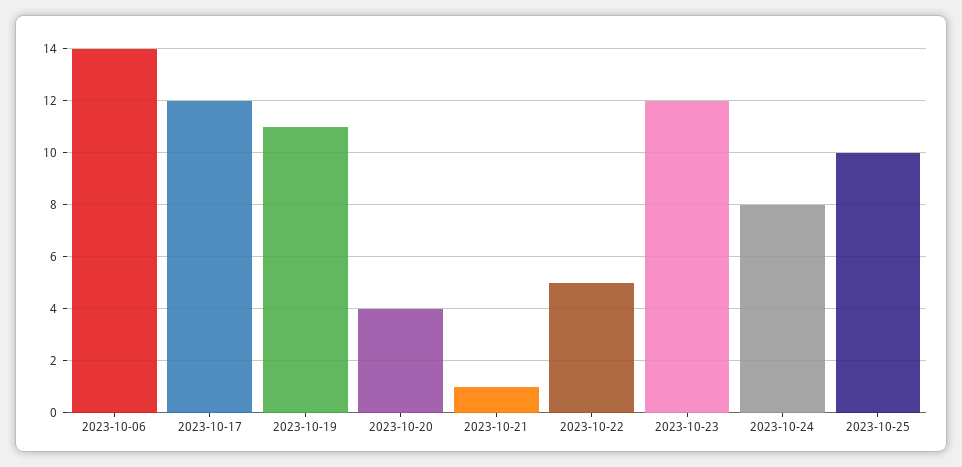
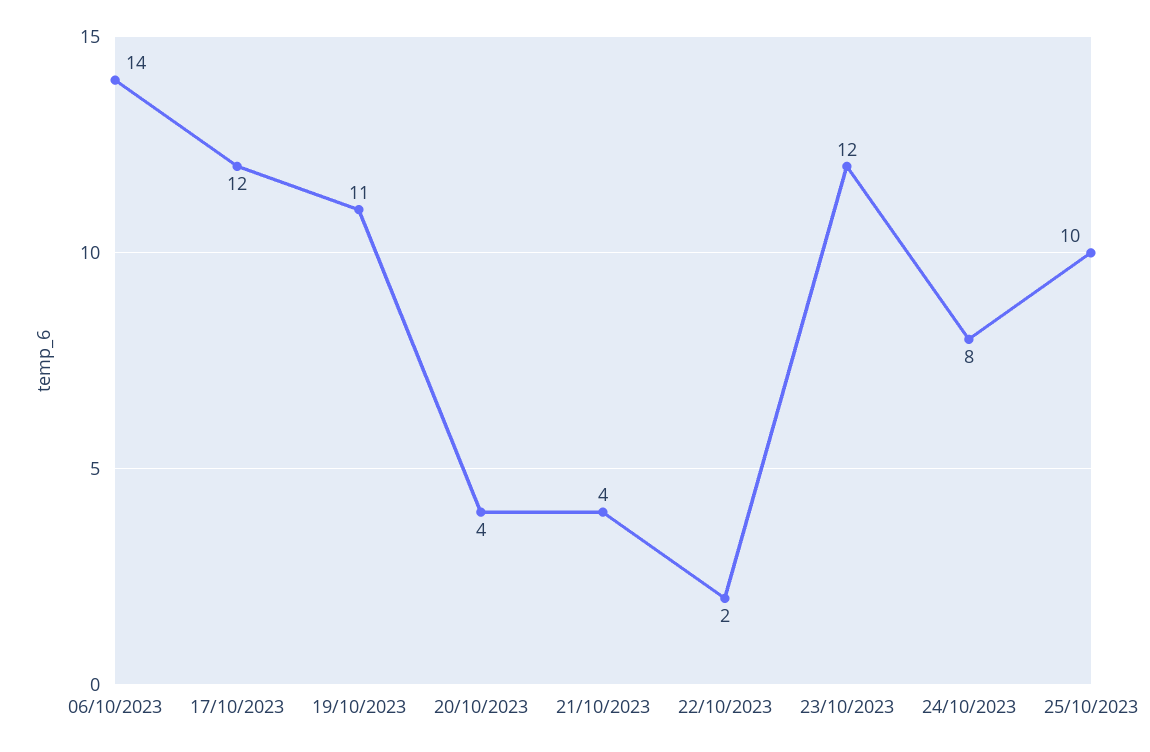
2023-10-21: 1 -> 4
2023-10-22: 5 -> 2

